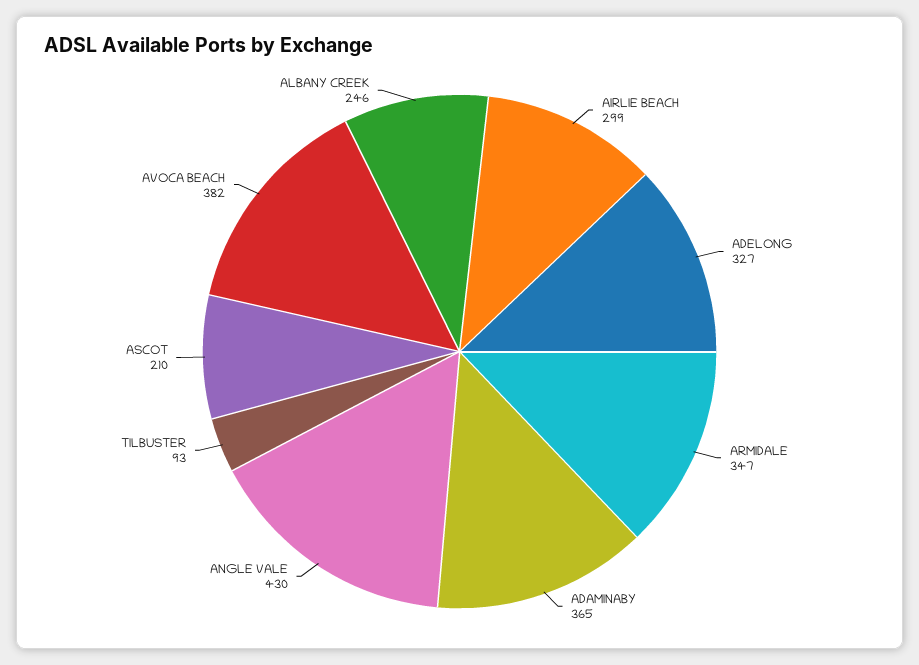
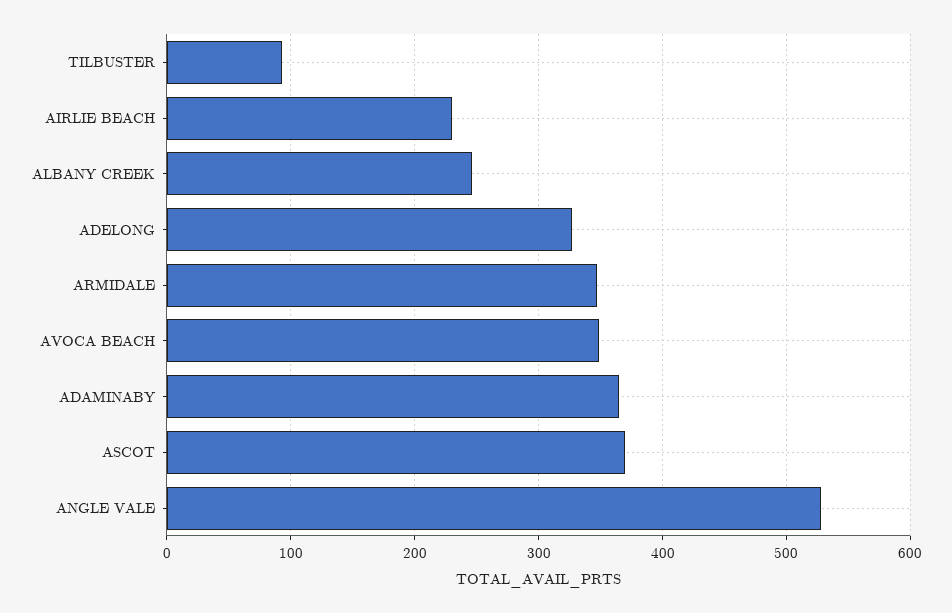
AIRLIE BEACH: 299 -> 230
ANGLE VALE: 430 -> 530
ASCOT: 210 -> 370
AVOCA BEACH: 382 -> 350

